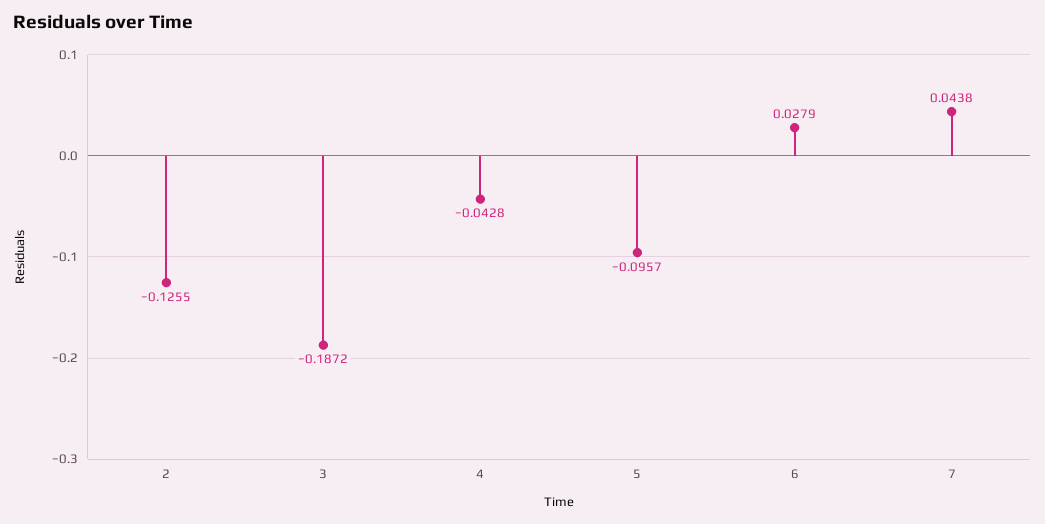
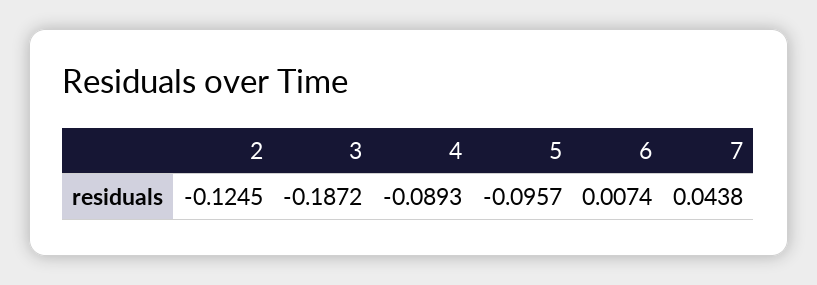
2: -0.1255 -> -0.1245
4: -0.0428 -> -0.0893
6: 0.0279 -> 0.0074

